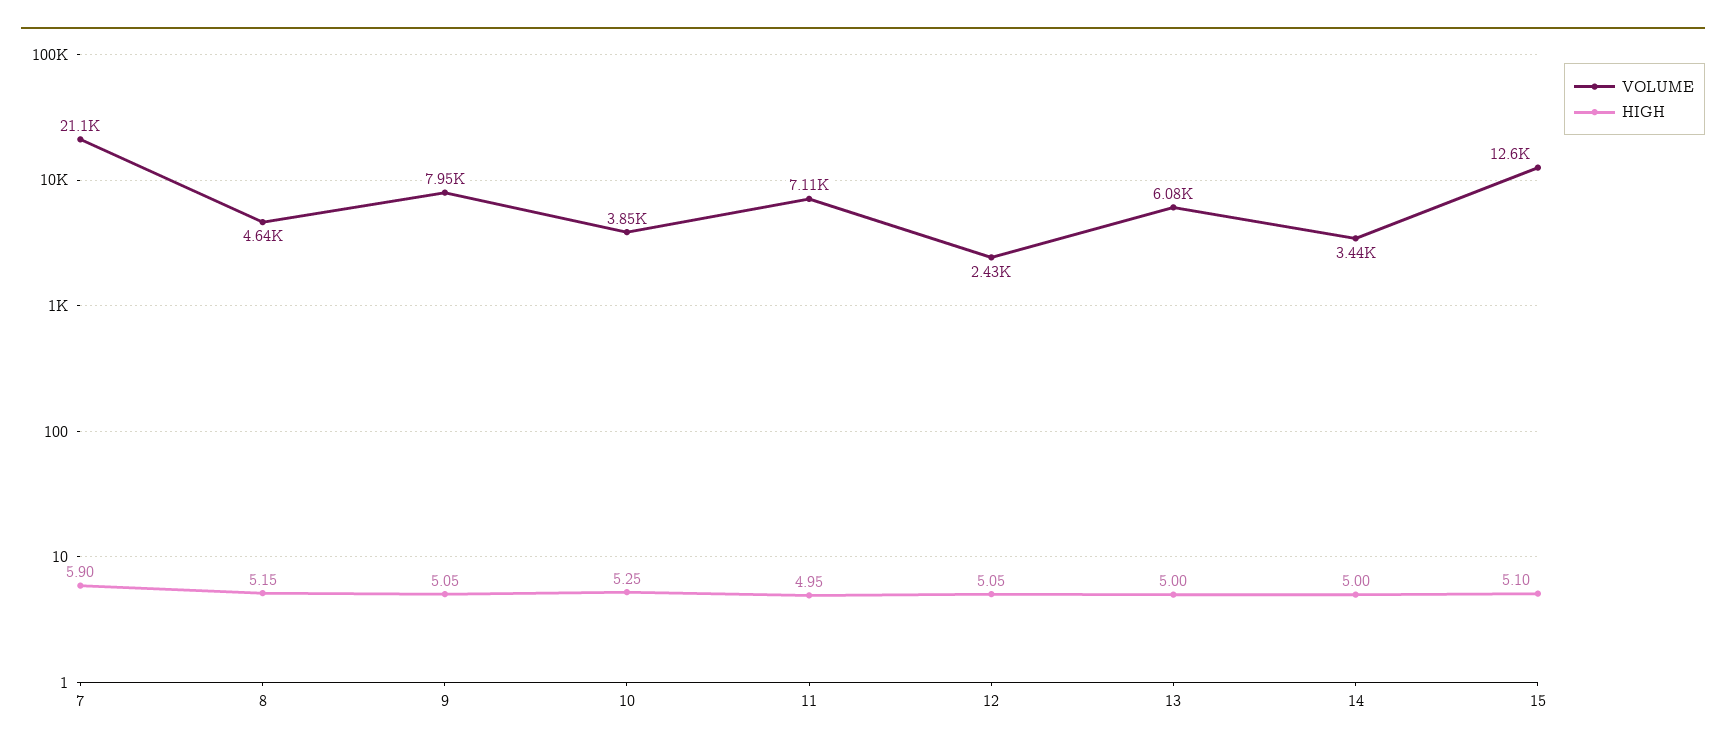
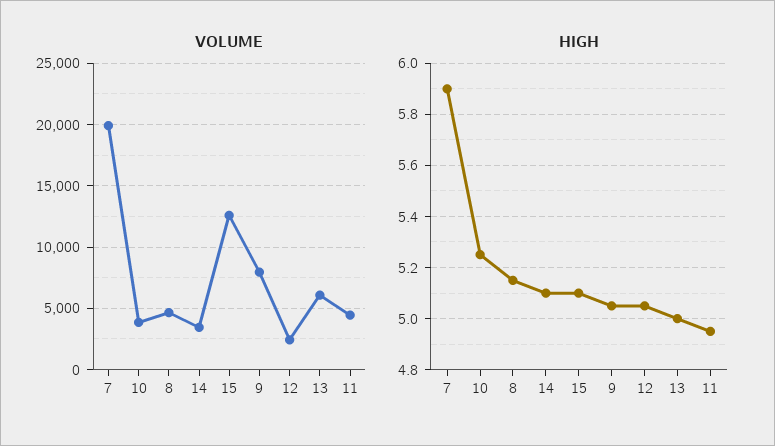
VOLUME, 7: 21100 -> 20000
VOLUME, 11: 7110 -> 4500
HIGH, 14: 5 -> 5.1

